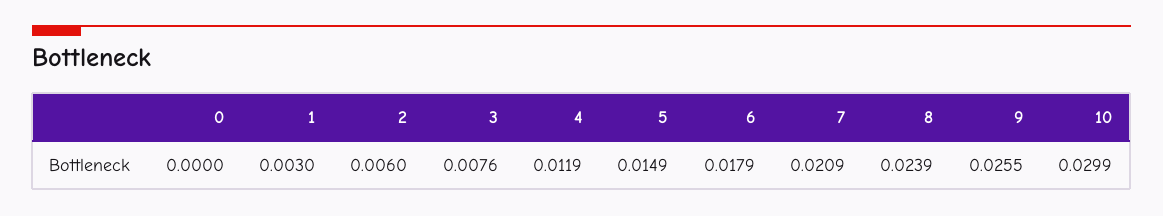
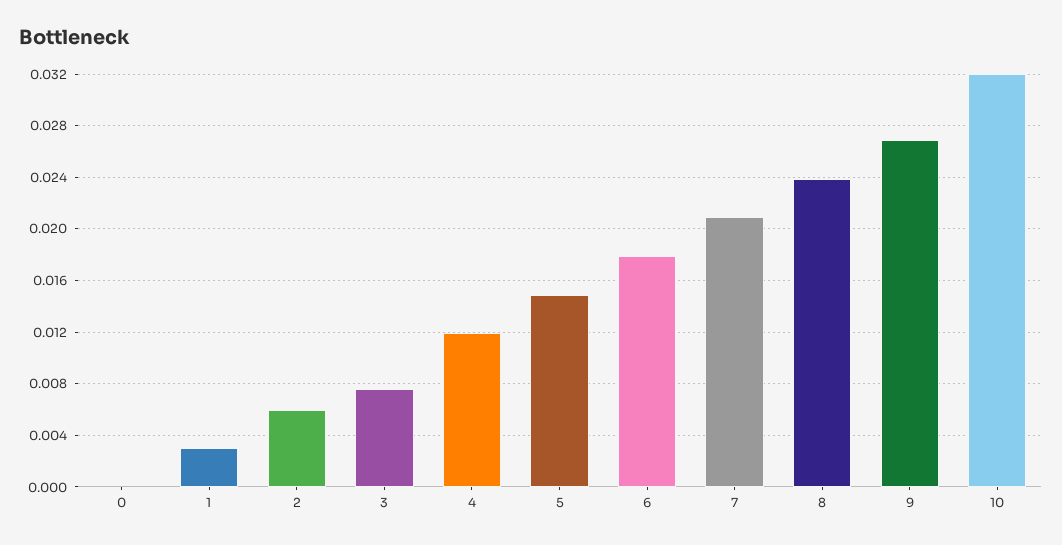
9: 0.0255 -> 0.027
10: 0.0299 -> 0.032

